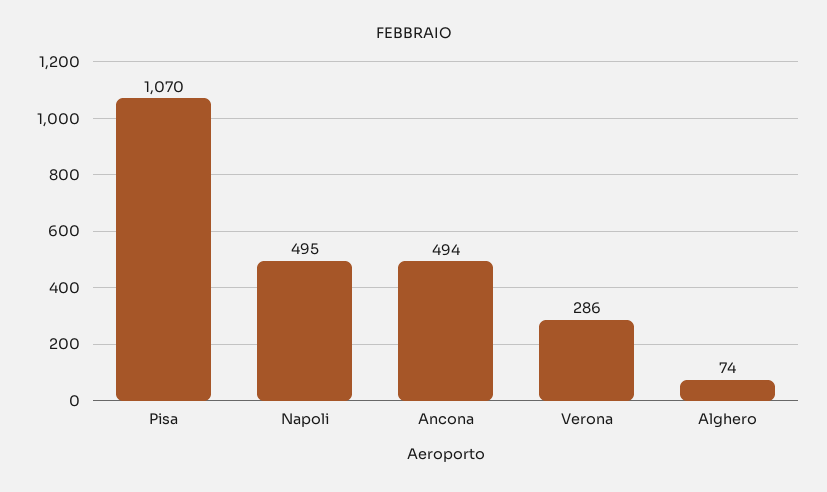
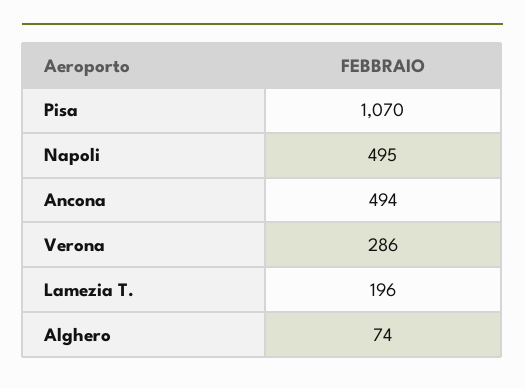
Lamezia T.: none -> 196

